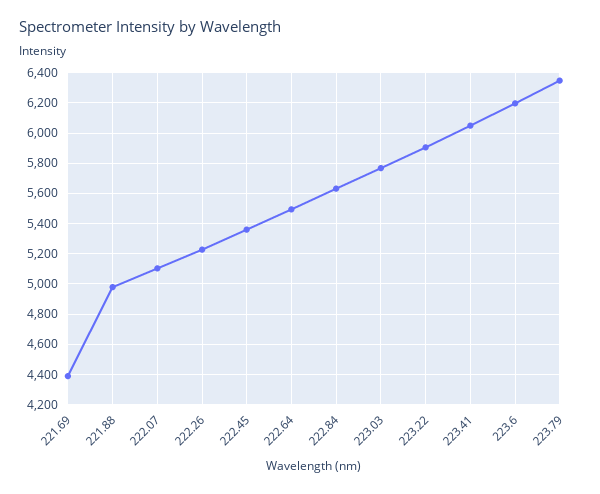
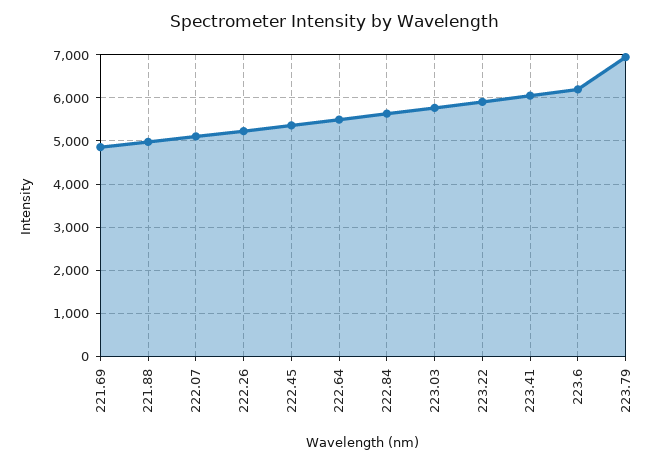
221.69: 4400 -> 4800
223.79: 6350 -> 7000

